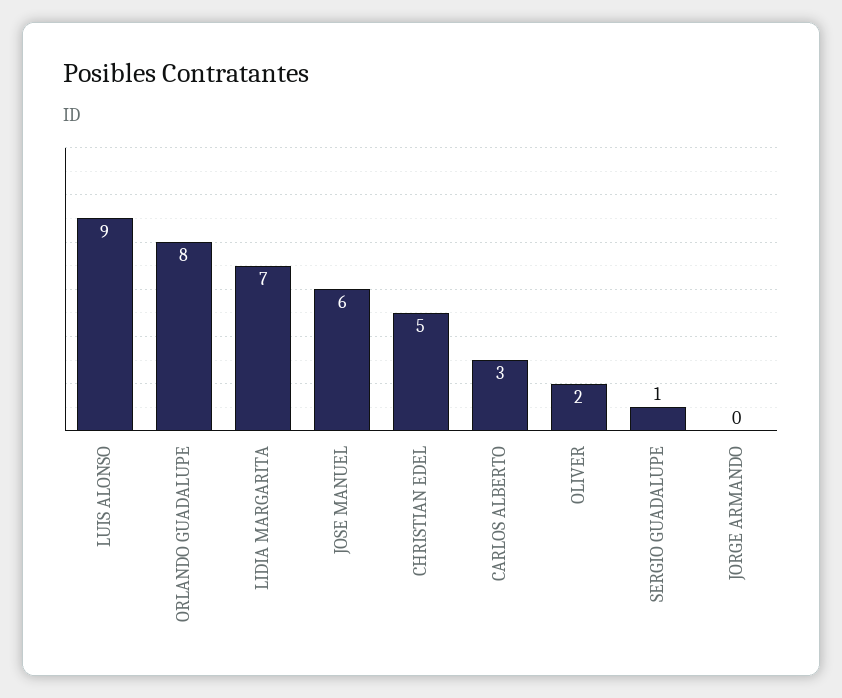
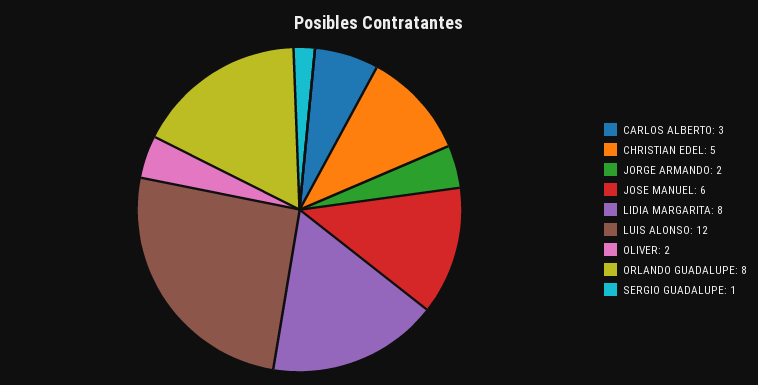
LUIS ALONSO: 9 -> 12
LIDIA MARGARITA: 7 -> 8
JORGE ARMANDO: 0 -> 2

